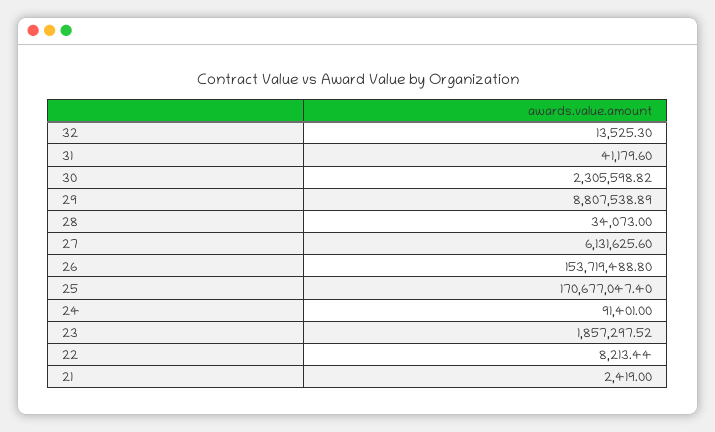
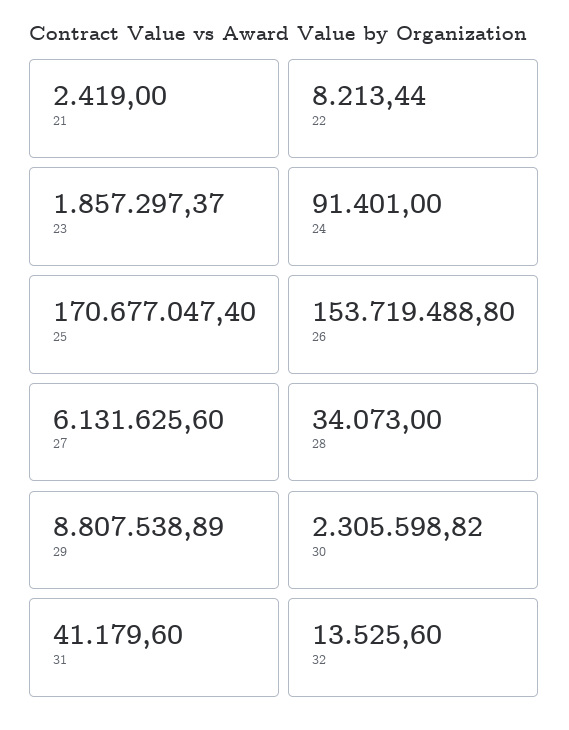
32: 13525.3 -> 13525.6
23: 1857297.52 -> 1857297.37

